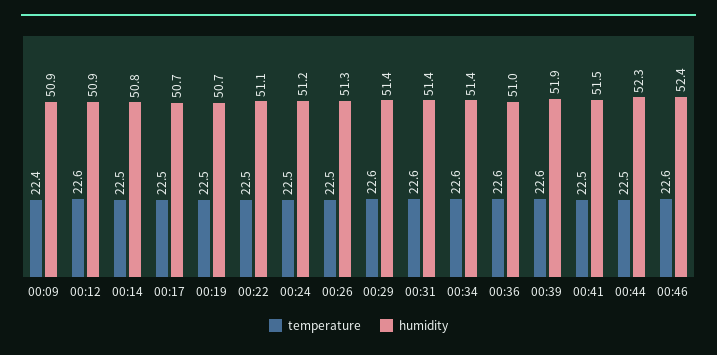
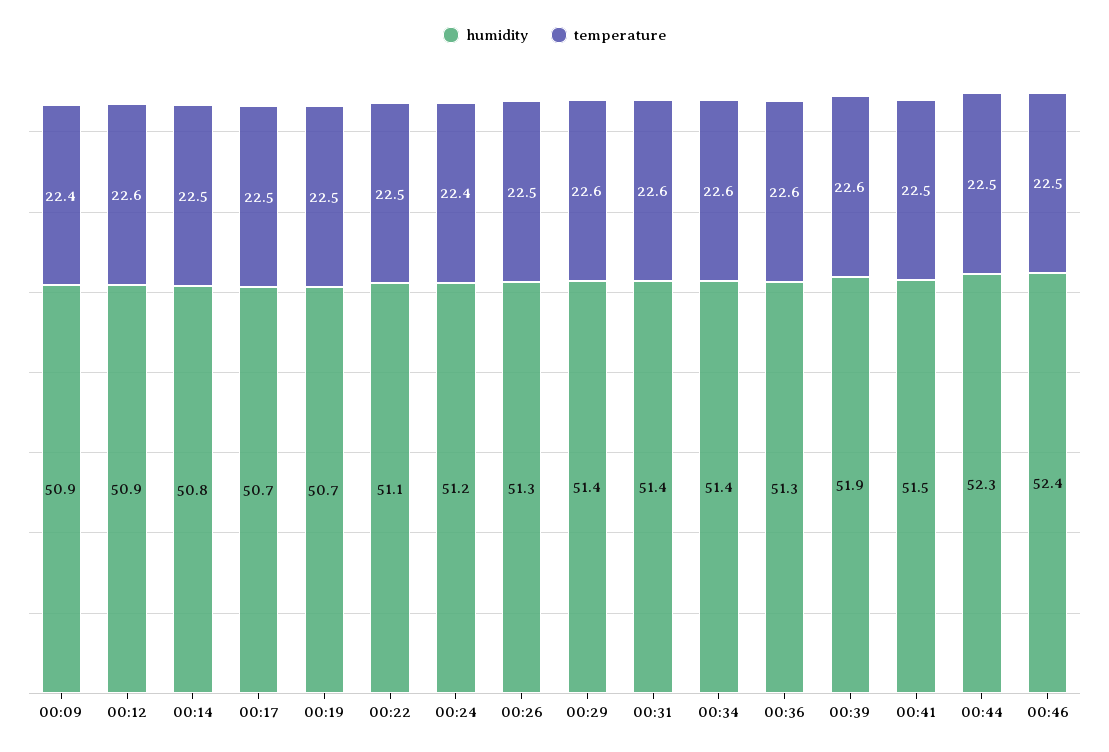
temperature, 00:24: 22.5 -> 22.4
humidity, 00:36: 51 -> 51.3
temperature, 00:46: 22.6 -> 22.5

